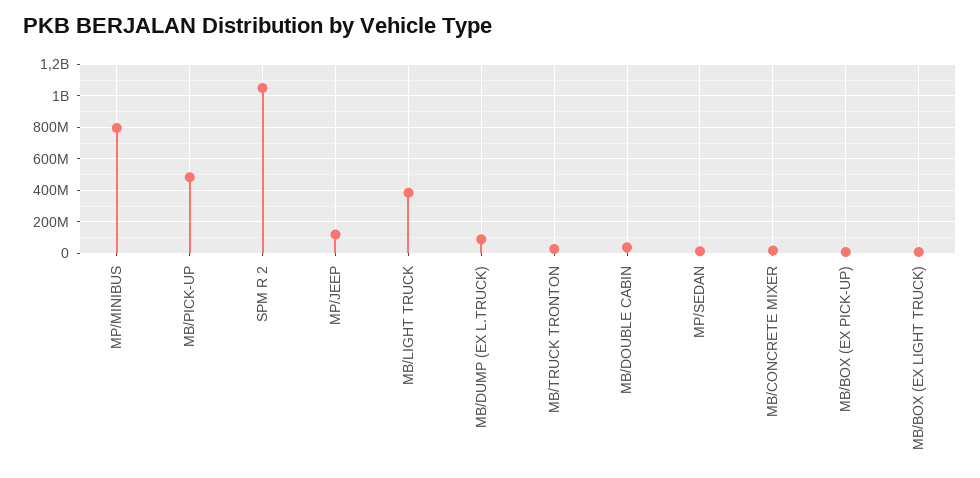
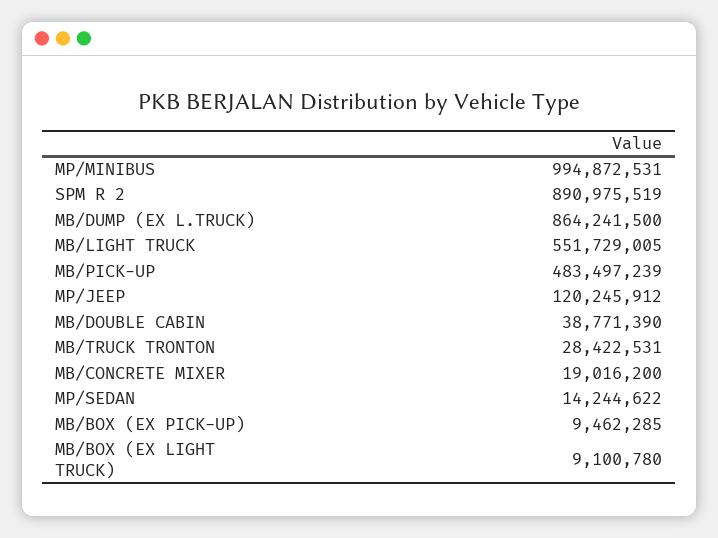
MP/MINIBUS: 800000000 -> 994872531
SPM R 2: 1050000000 -> 890975519
MB/LIGHT TRUCK: 400000000 -> 551729005
MB/DUMP (EX L.TRUCK): 100000000 -> 864241500

